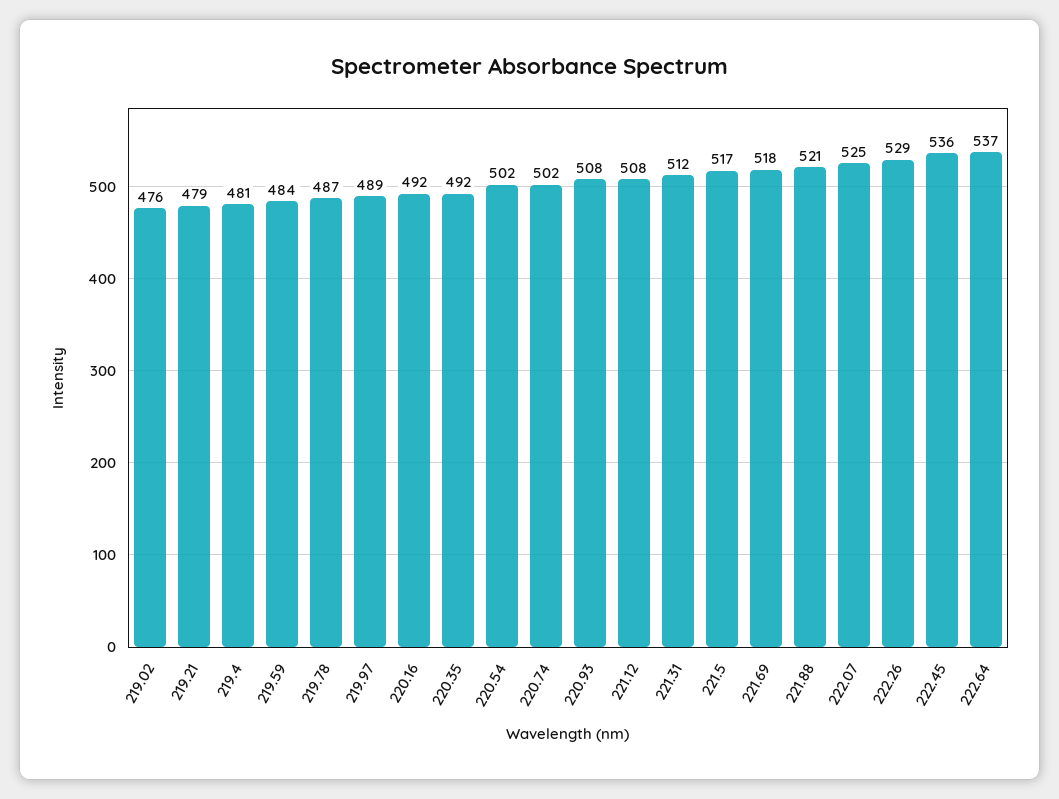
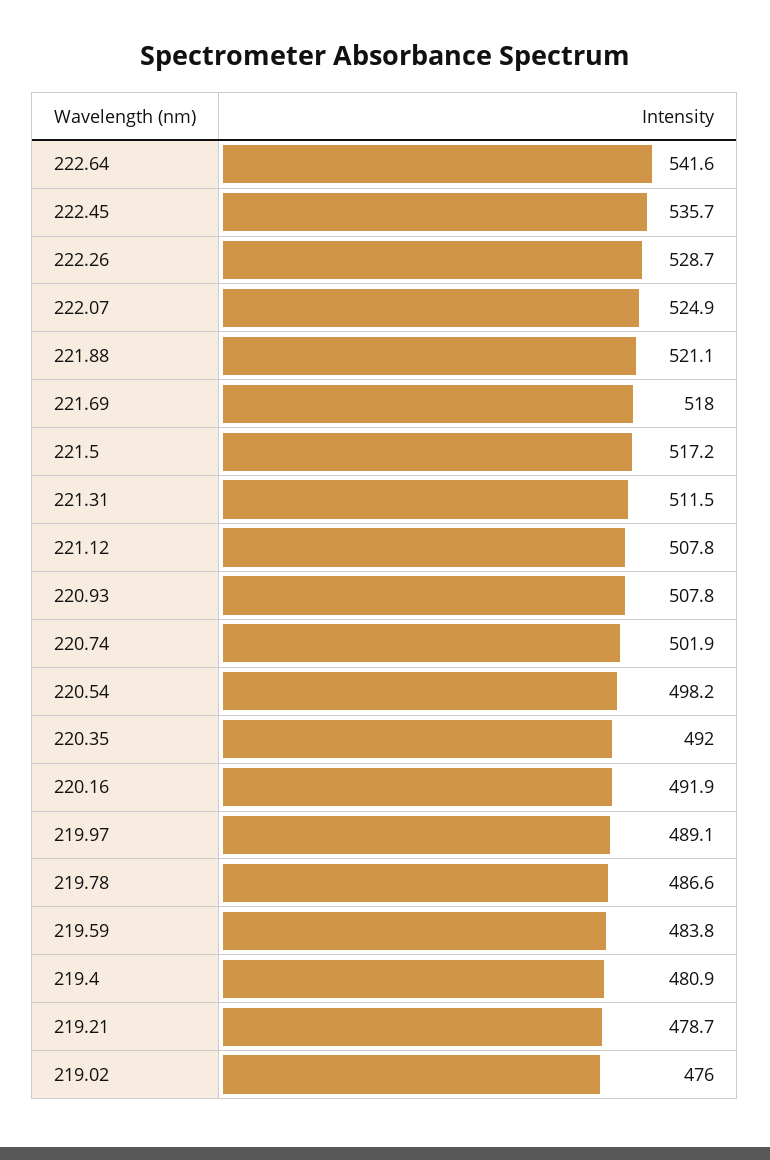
220.54: 502 -> 498.2
222.64: 537 -> 541.6

